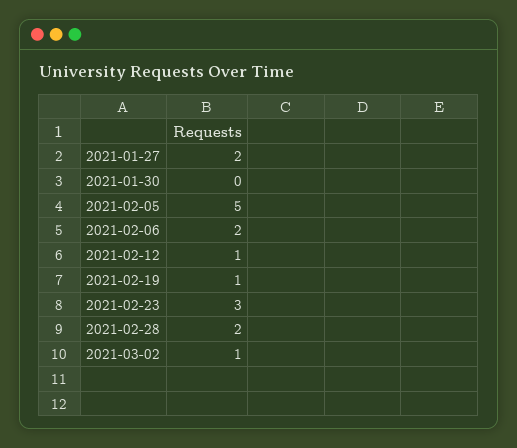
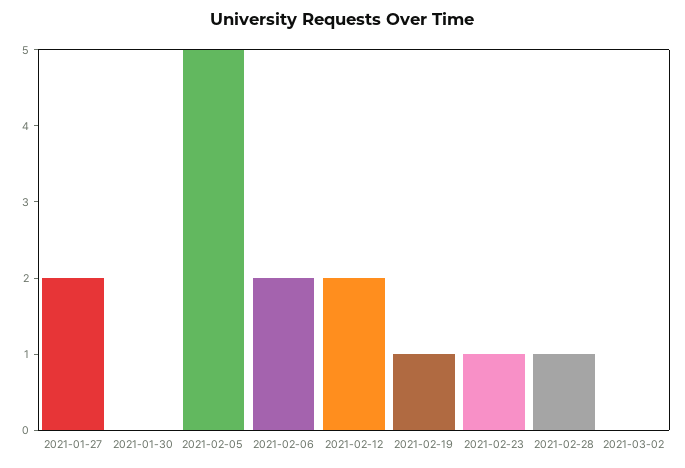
2021-02-12: 1 -> 2
2021-02-23: 3 -> 1
2021-02-28: 2 -> 1
2021-03-02: 1 -> 0

